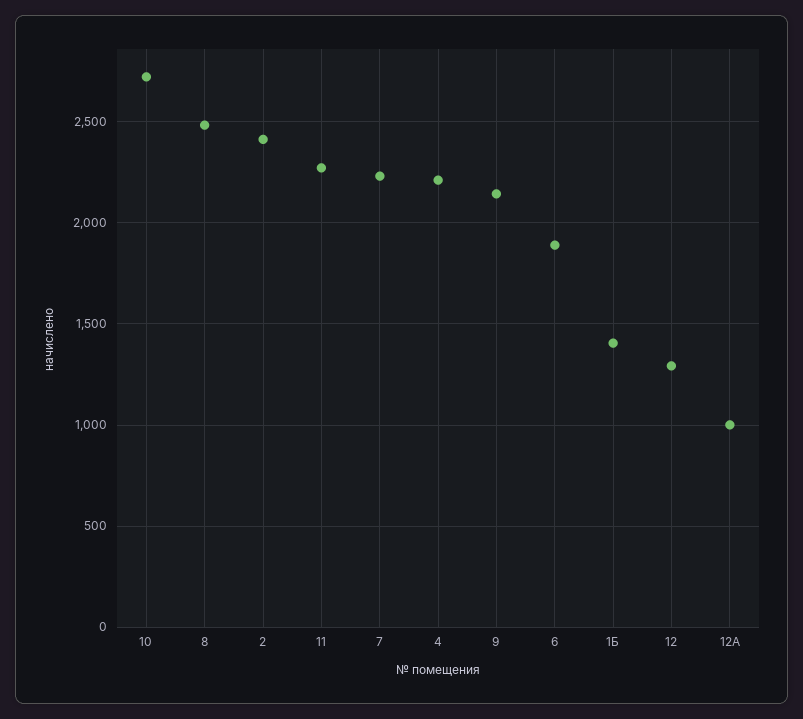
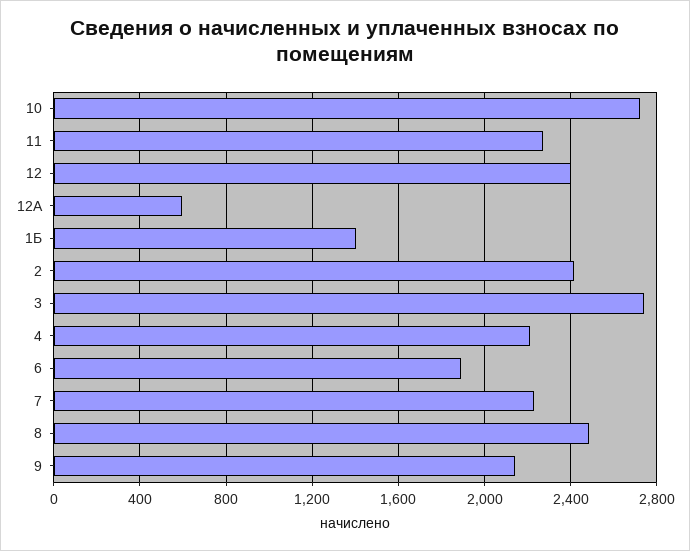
12: 1300 -> 2400
12А: 1000 -> 600
3: none -> 2750

